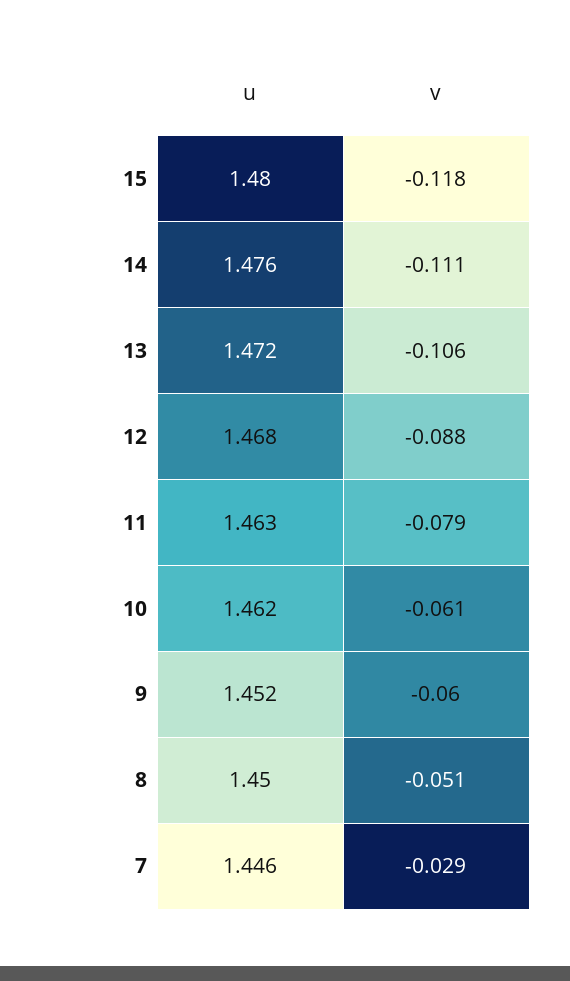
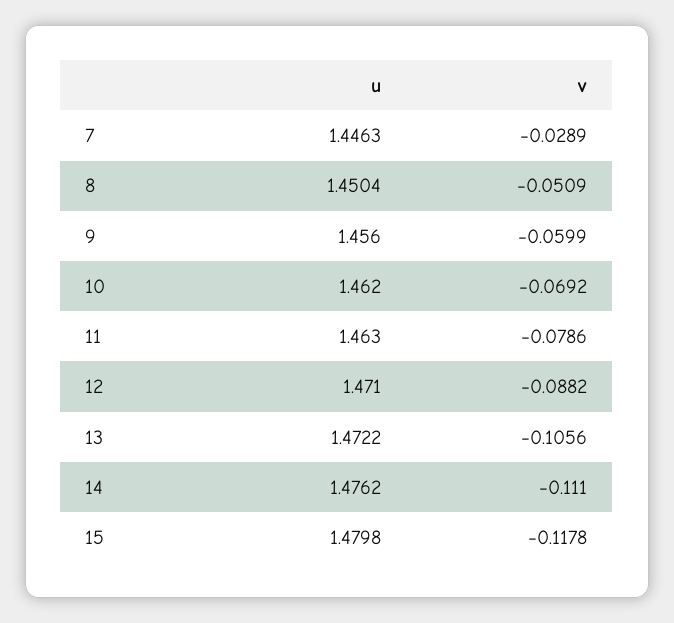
u, 12: 1.468 -> 1.471
v, 10: -0.061 -> -0.0692
u, 9: 1.452 -> 1.456

